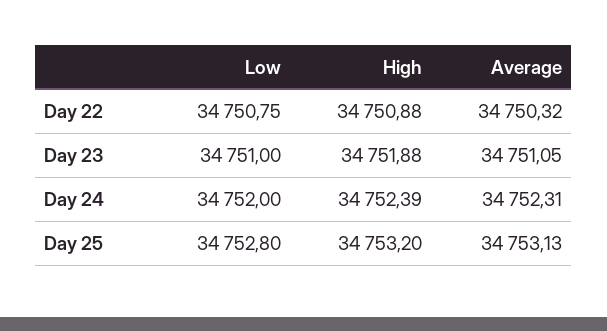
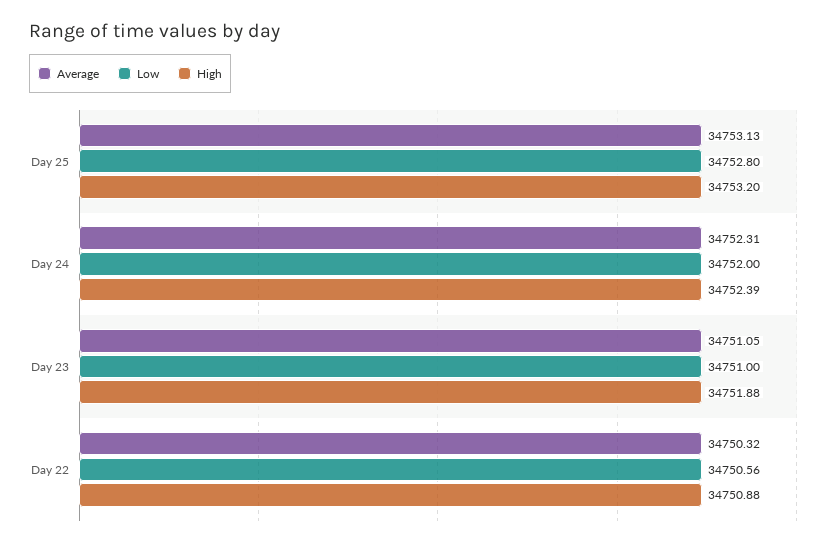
Low, Day 22: 34750.75 -> 34750.56

